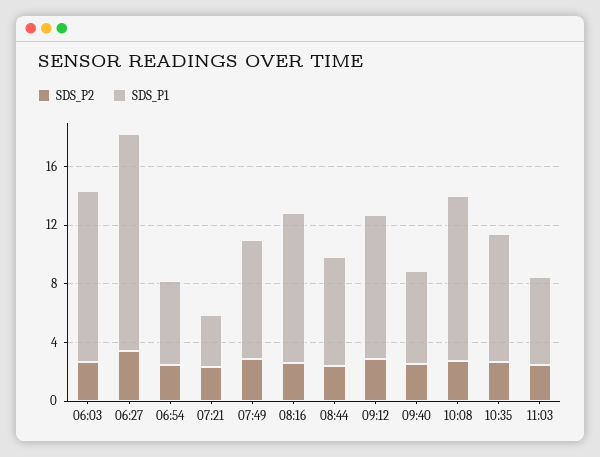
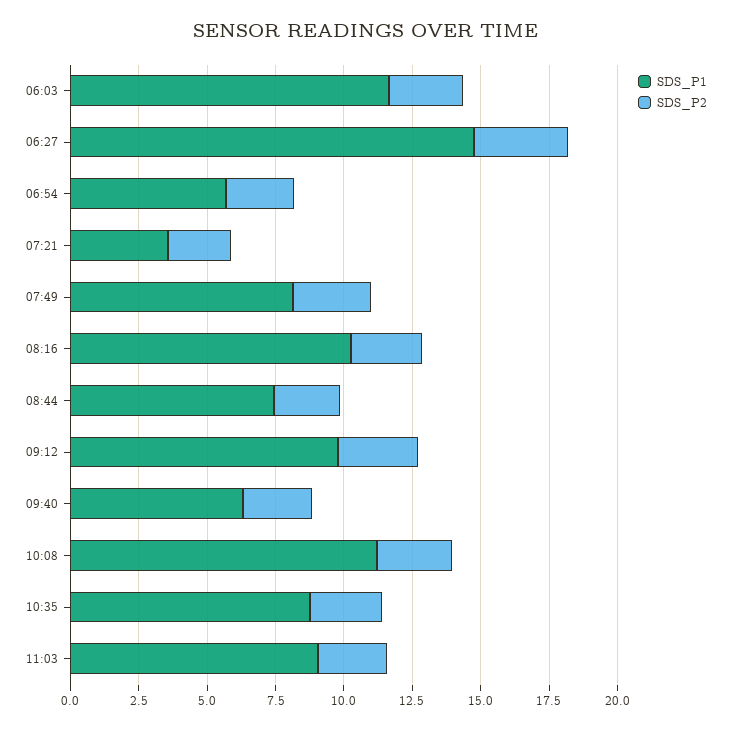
SDS_P1, 11:03: 6 -> 9

